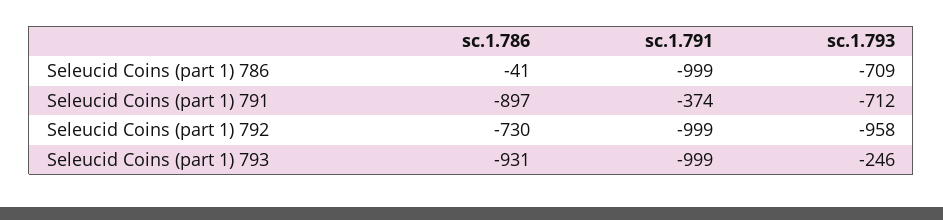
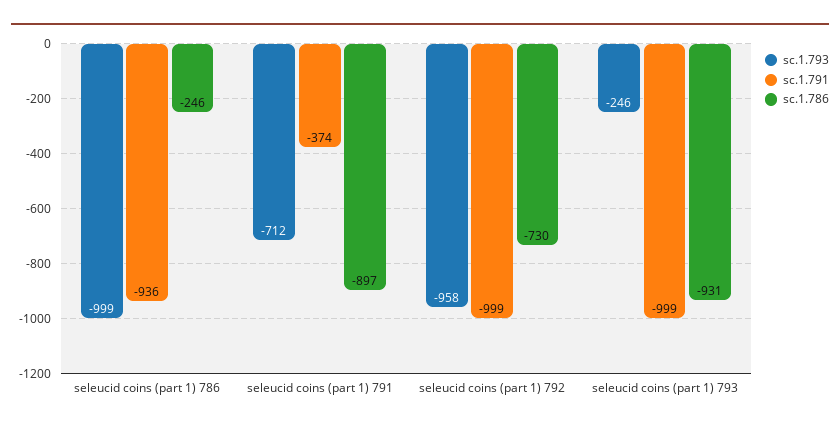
sc.1.786, Seleucid Coins (part 1) 786: -41 -> -246
sc.1.791, Seleucid Coins (part 1) 786: -999 -> -936
sc.1.793, Seleucid Coins (part 1) 786: -709 -> -999

